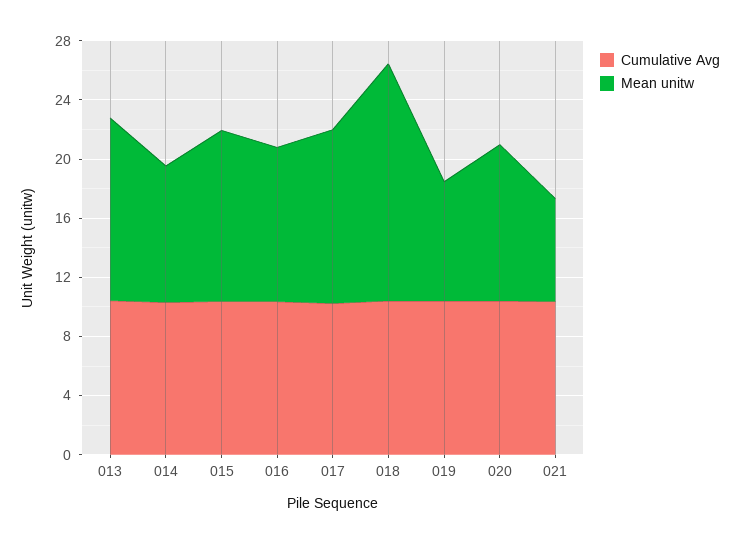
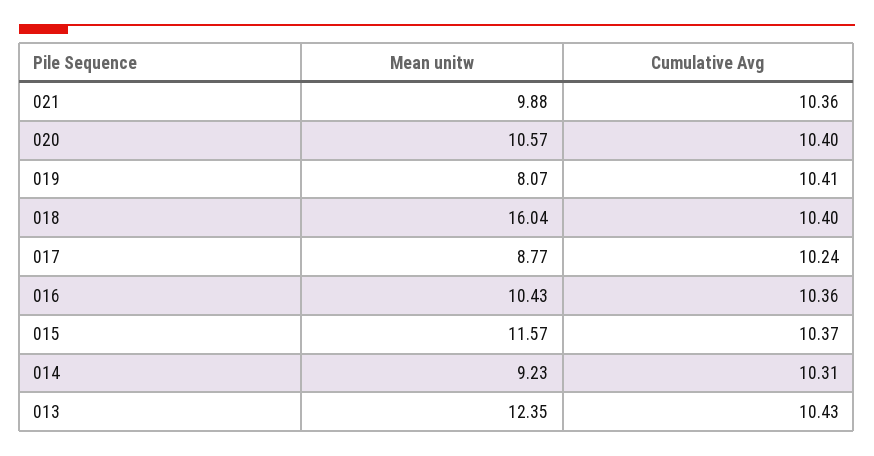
Mean unitw, 017: 12 -> 8.77
Mean unitw, 021: 7 -> 9.88

